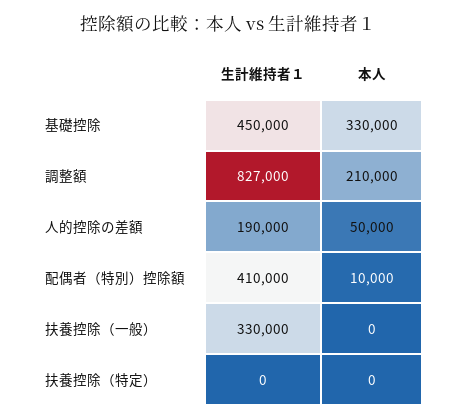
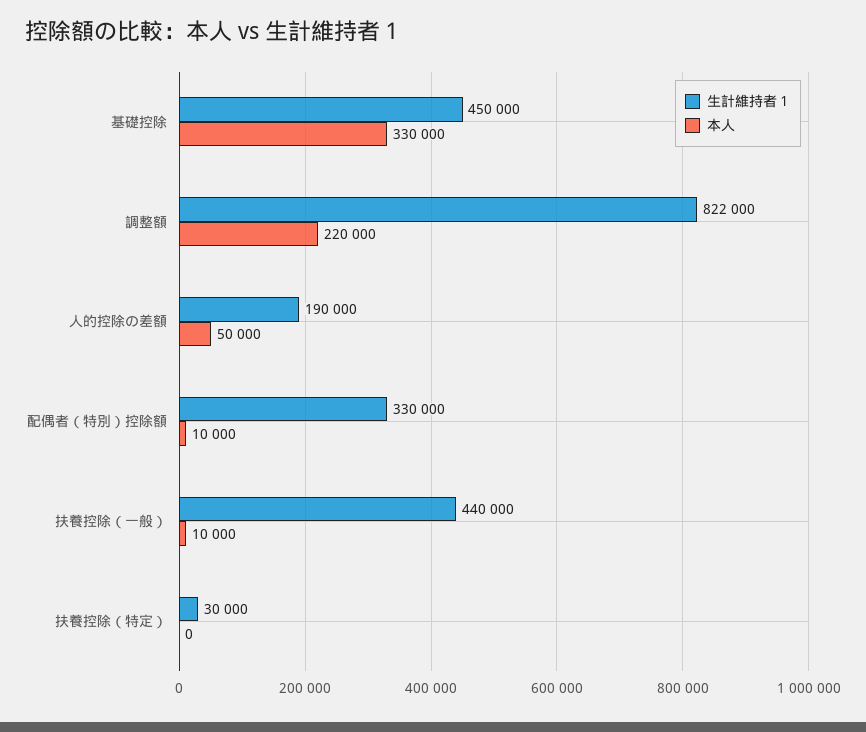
生計維持者１, 調整額: 827000 -> 822000
本人, 調整額: 210000 -> 220000
生計維持者１, 配偶者（特別）控除額: 410000 -> 330000
生計維持者１, 扶養控除（一般）: 330000 -> 440000
本人, 扶養控除（一般）: 0 -> 10000
生計維持者１, 扶養控除（特定）: 0 -> 30000

